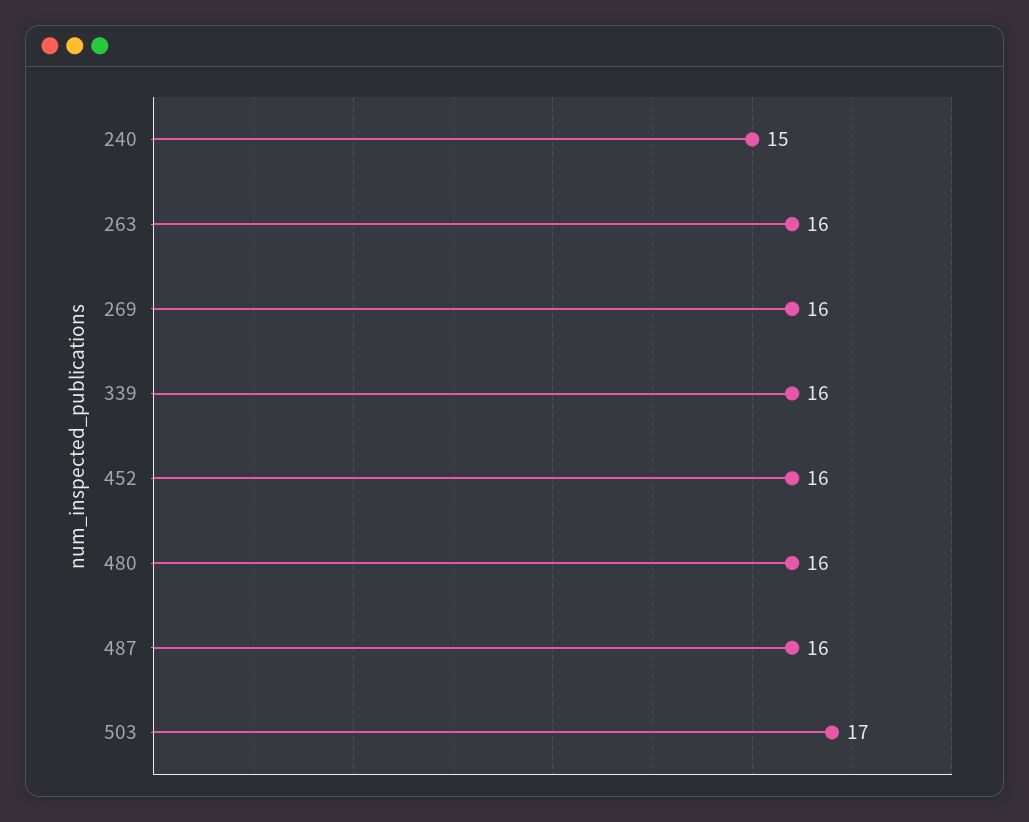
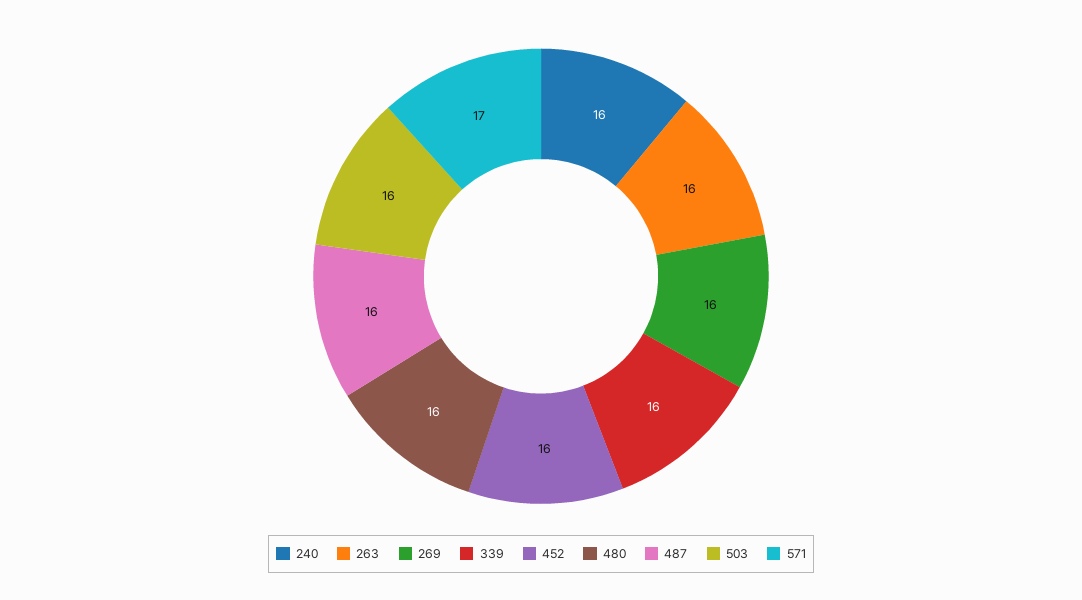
240: 15 -> 16
503: 17 -> 16
571: none -> 17

